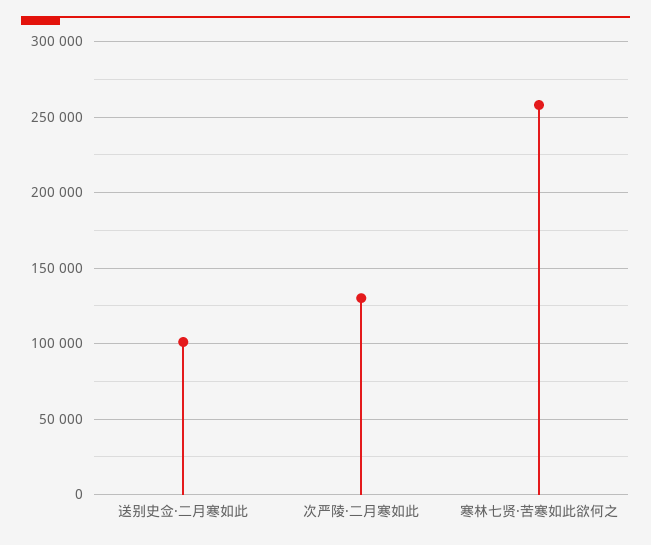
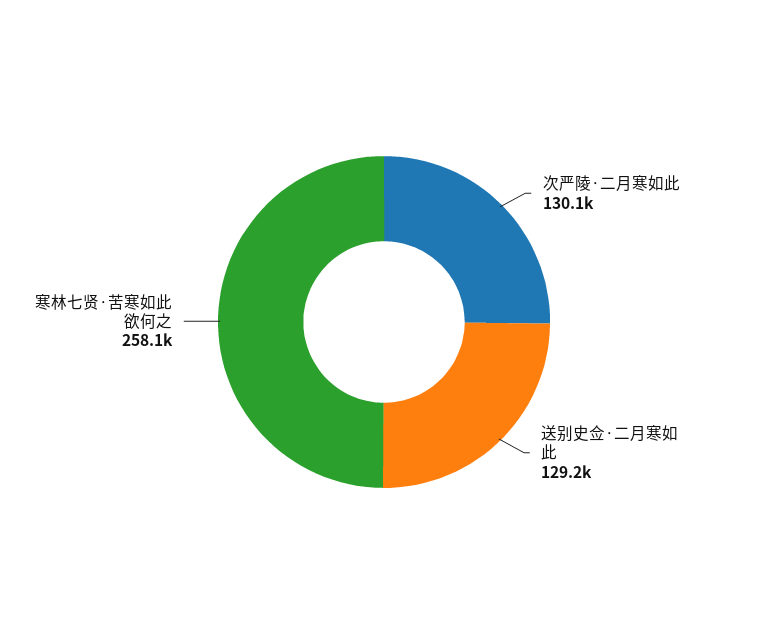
送别史佥·二月寒如此: 100000 -> 129200

